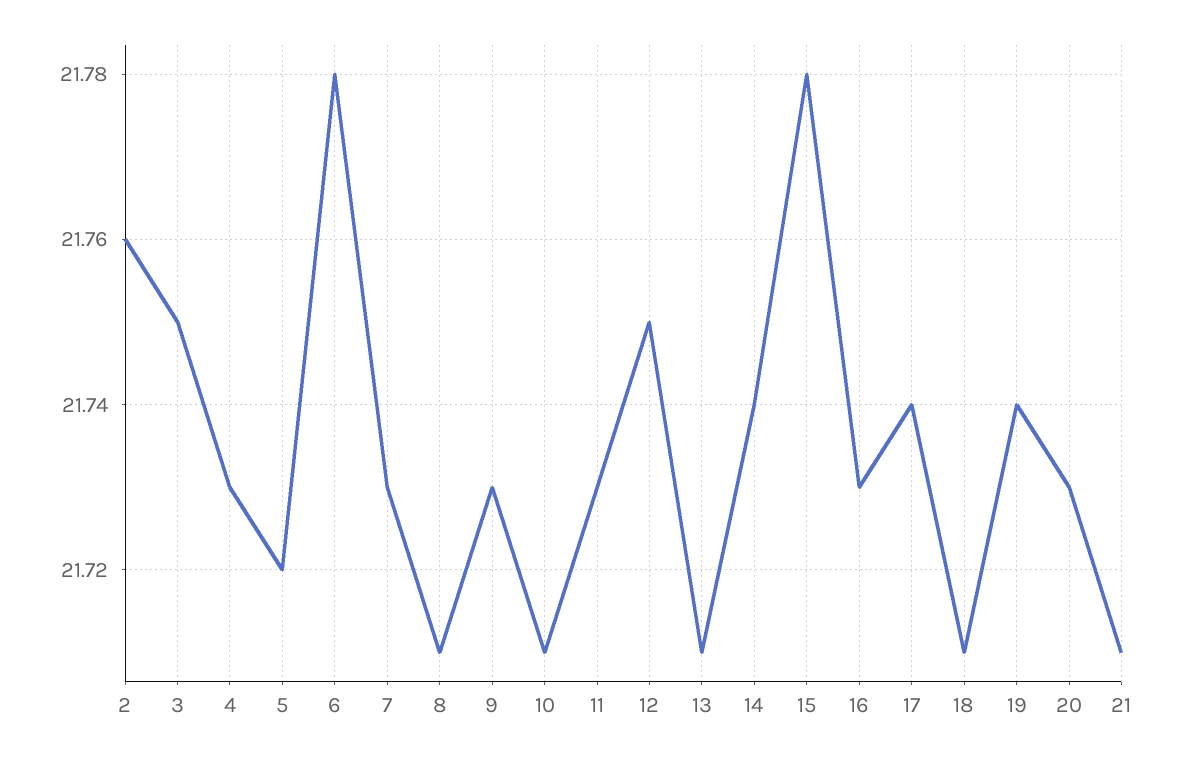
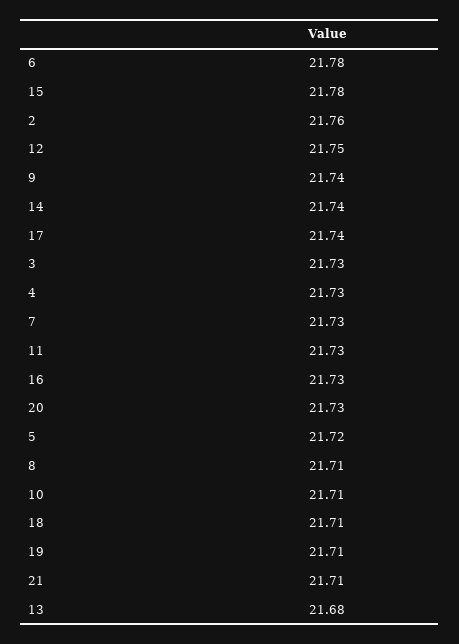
3: 21.75 -> 21.73
9: 21.73 -> 21.74
13: 21.71 -> 21.68
19: 21.74 -> 21.71

